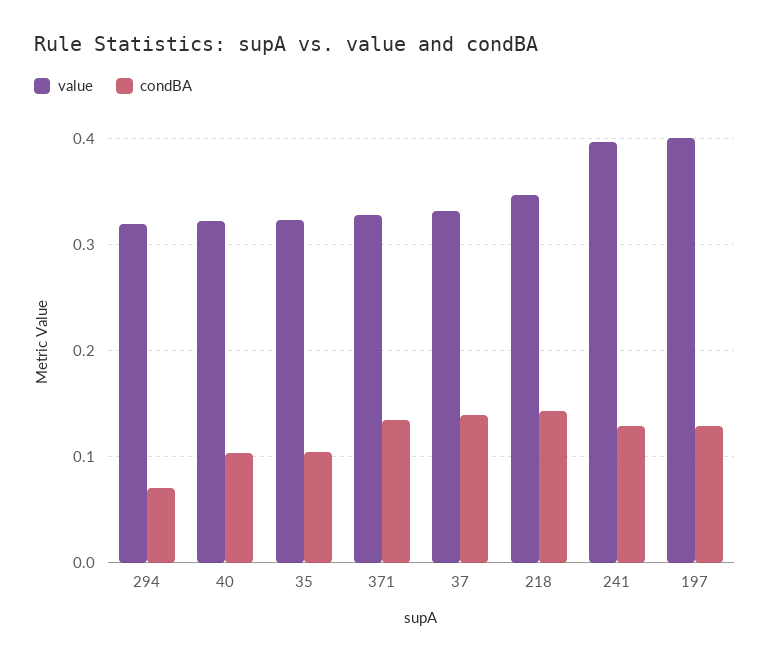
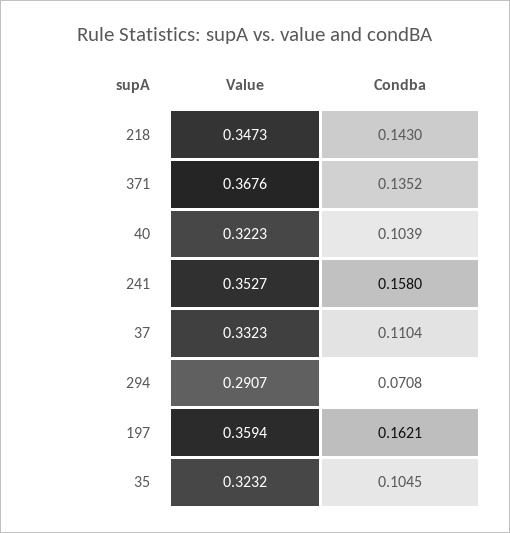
value, 294: 0.32 -> 0.2907
value, 371: 0.33 -> 0.3676
condBA, 37: 0.14 -> 0.1104
value, 241: 0.4 -> 0.3527
condBA, 241: 0.13 -> 0.158
value, 197: 0.4 -> 0.3594
condBA, 197: 0.13 -> 0.1621

